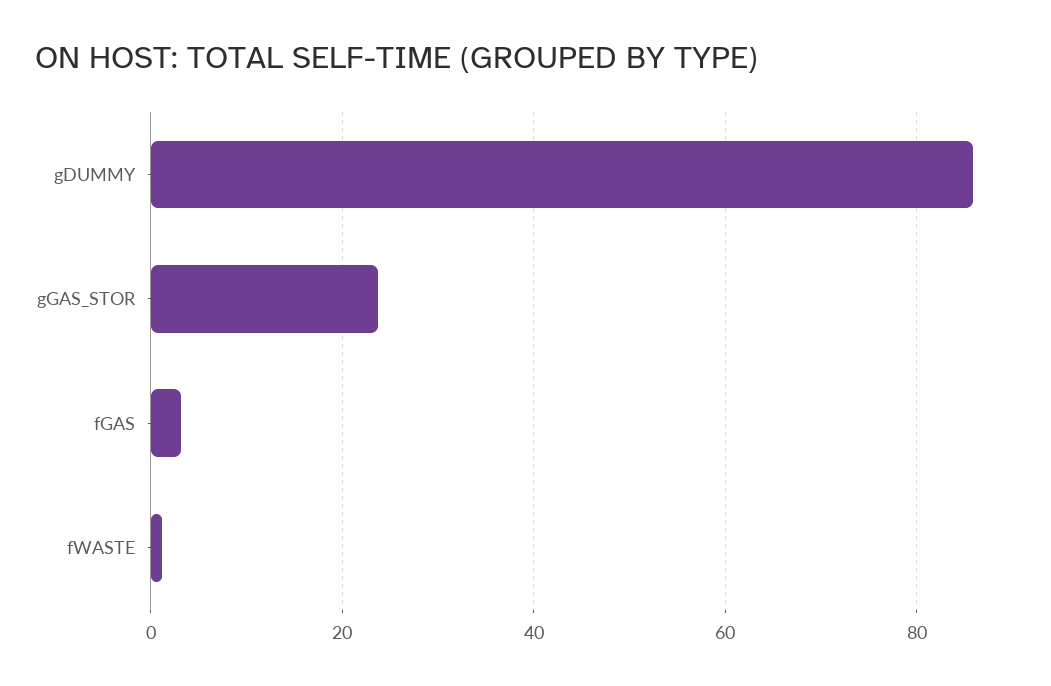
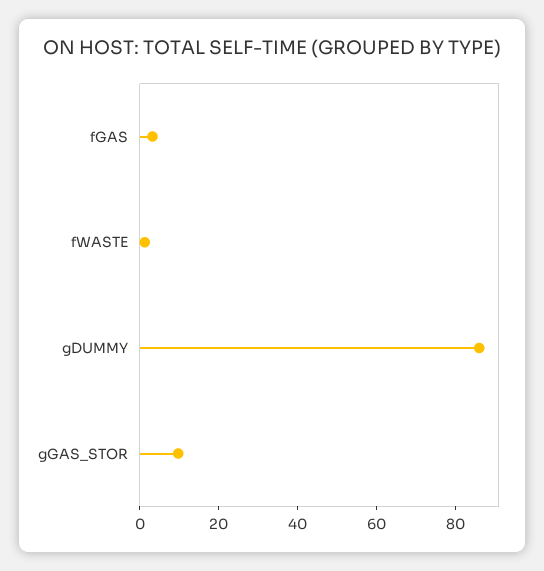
gGAS_STOR: 24 -> 10

